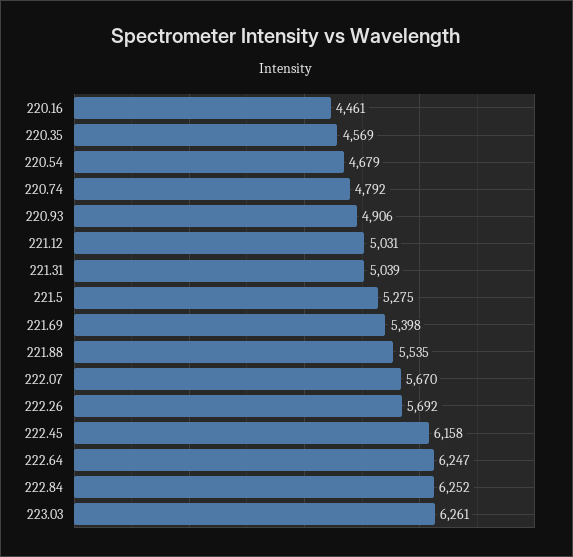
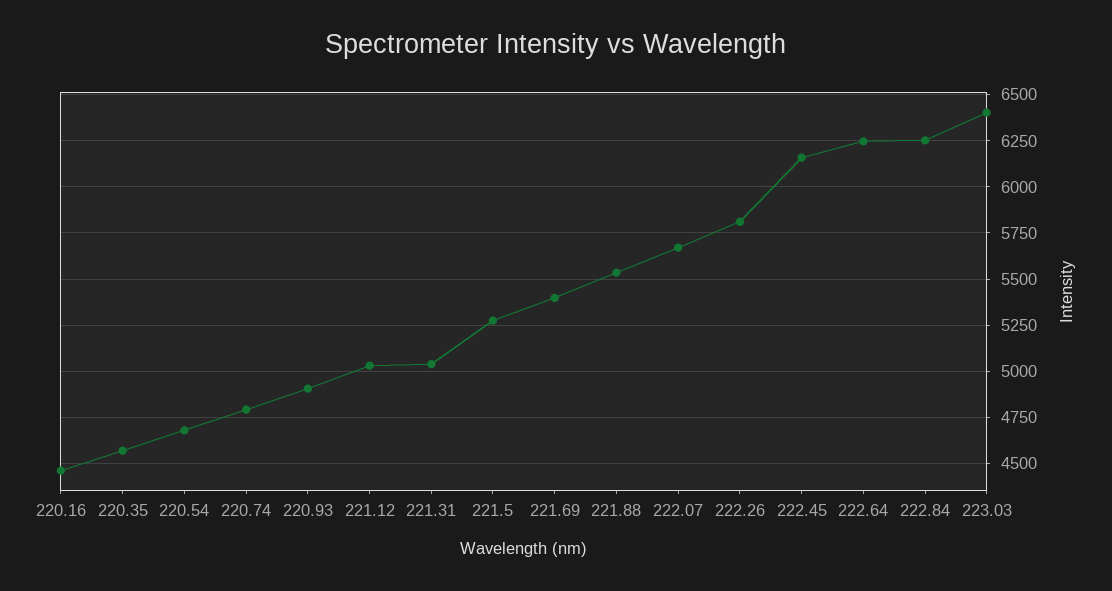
222.26: 5692 -> 5800
223.03: 6261 -> 6400

